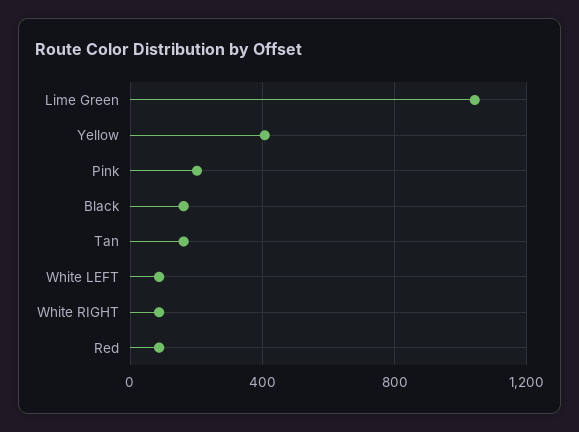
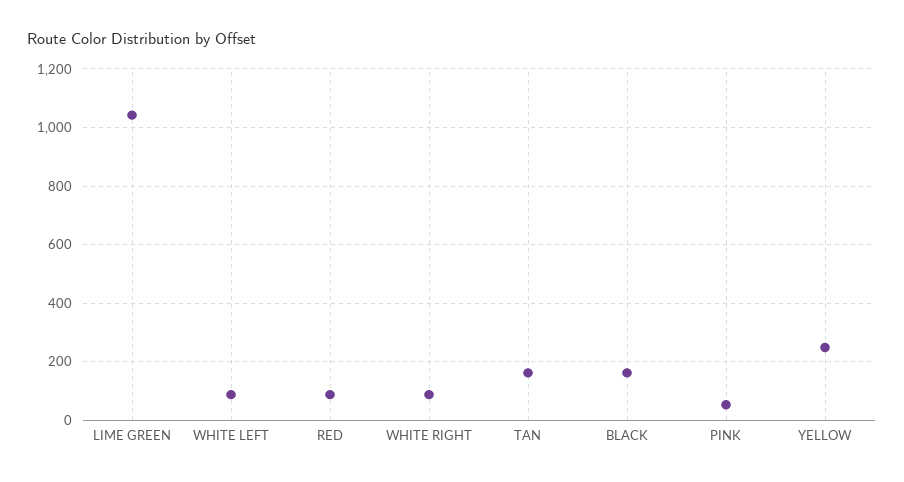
Yellow: 400 -> 250
Pink: 200 -> 50

